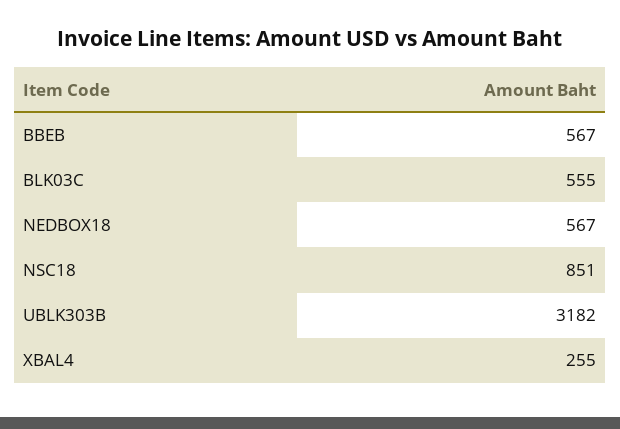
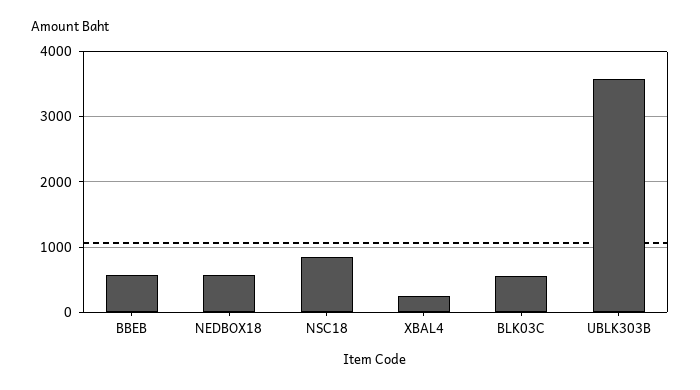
UBLK303B: 3182 -> 3600

